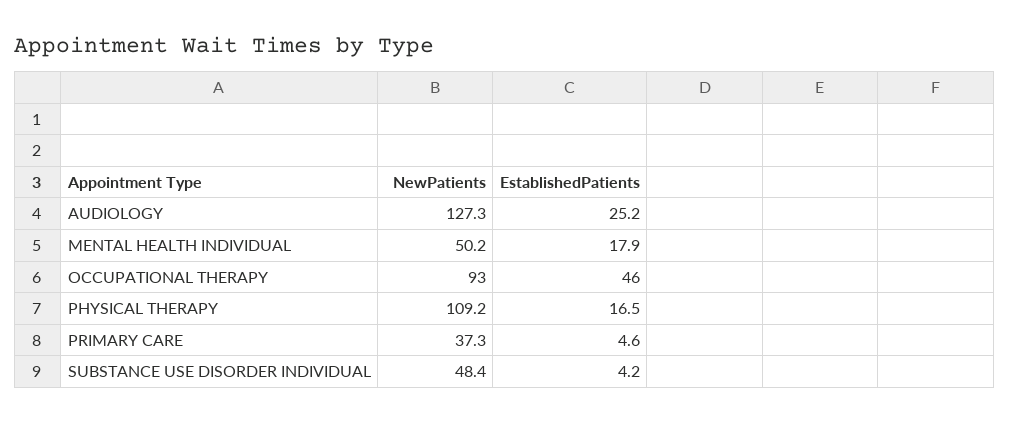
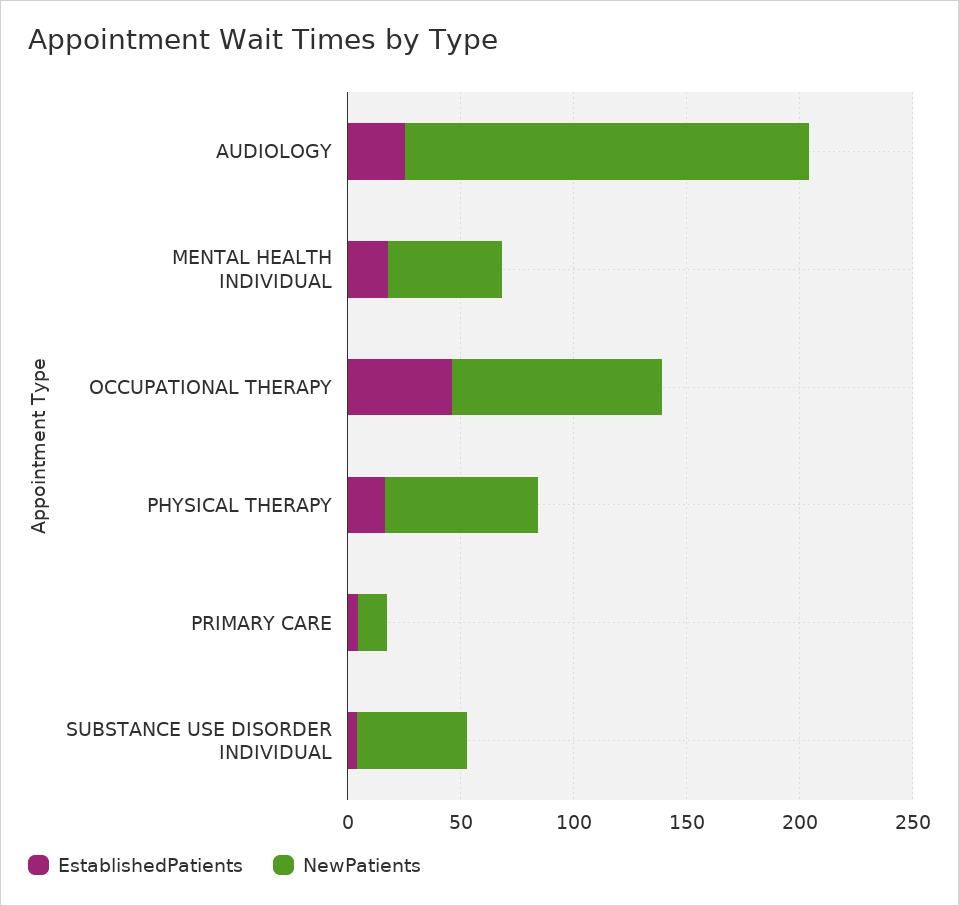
NewPatients, AUDIOLOGY: 127.3 -> 180
NewPatients, PHYSICAL THERAPY: 109.2 -> 70
NewPatients, PRIMARY CARE: 37.3 -> 10

